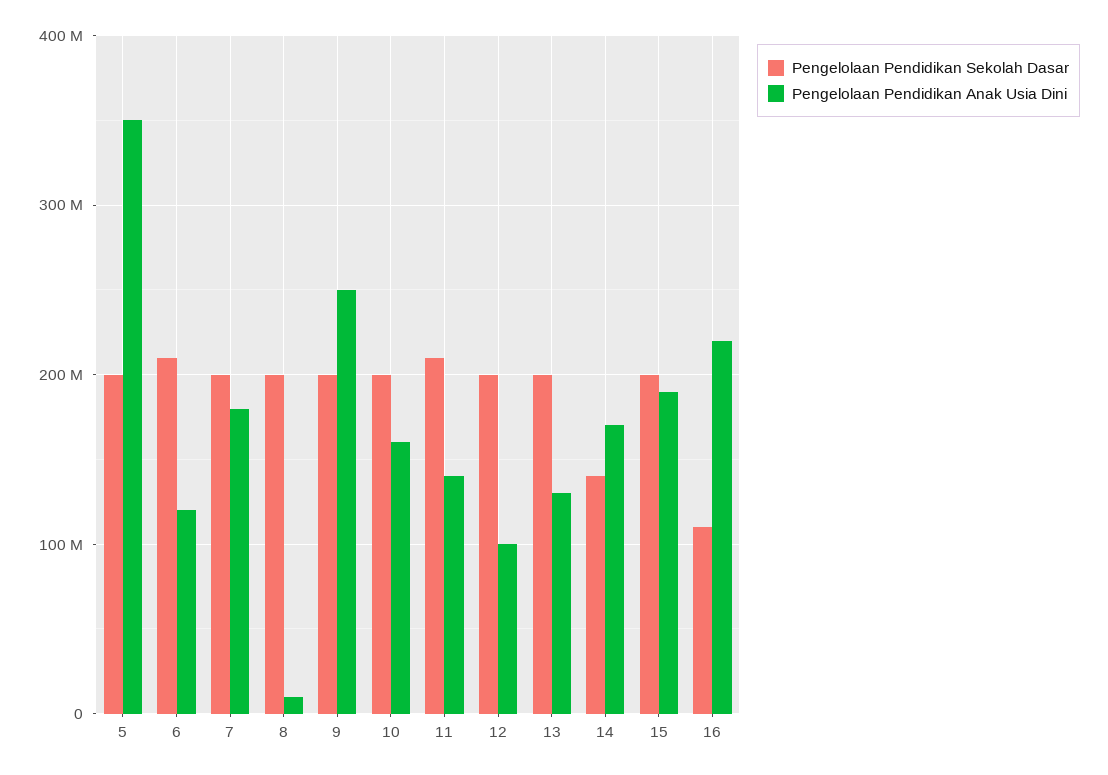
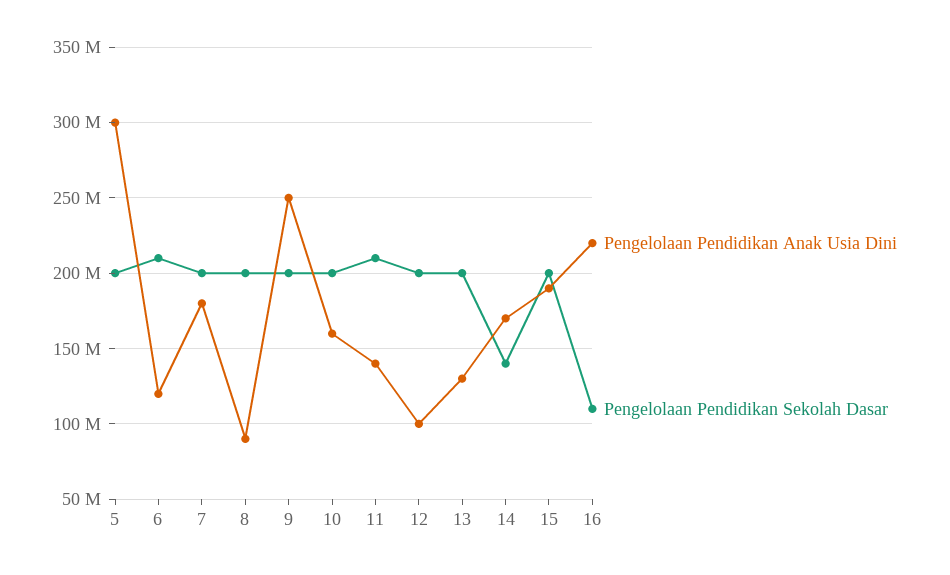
Pengelolaan Pendidikan Anak Usia Dini, 5: 350000000 -> 300000000
Pengelolaan Pendidikan Anak Usia Dini, 8: 10000000 -> 90000000

